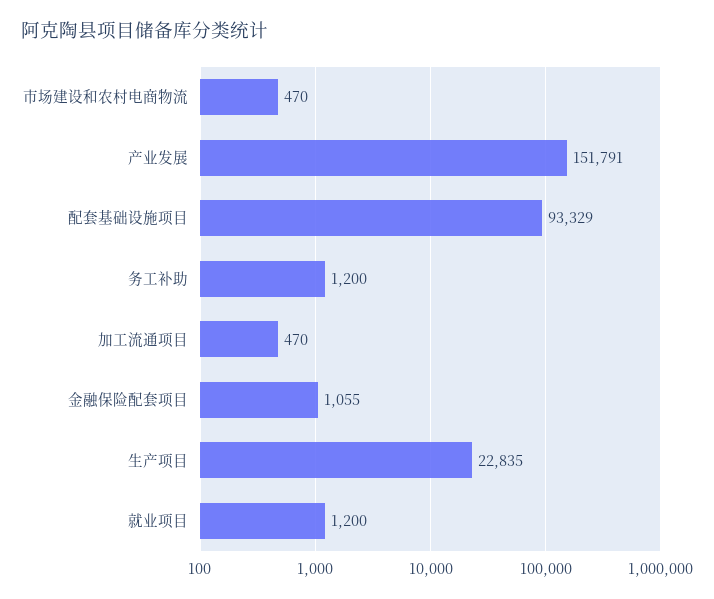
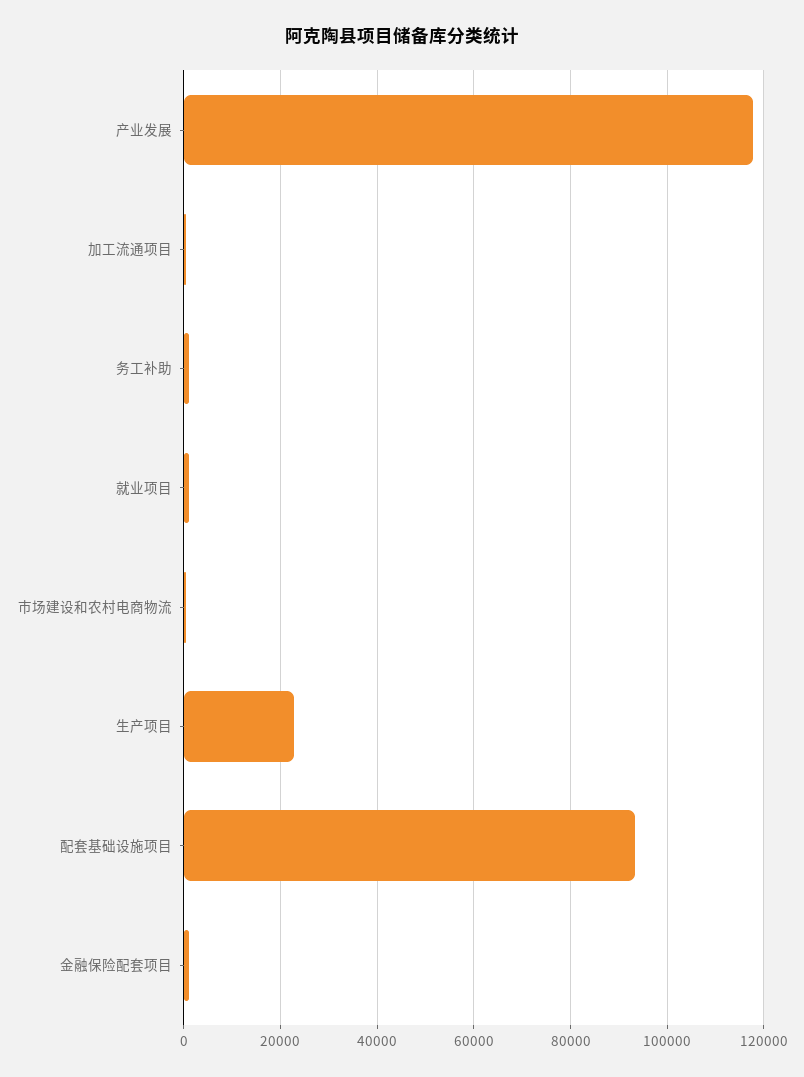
产业发展: 151791 -> 118000

